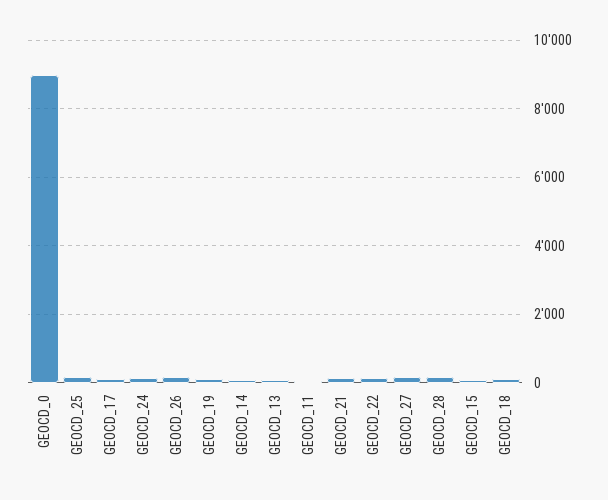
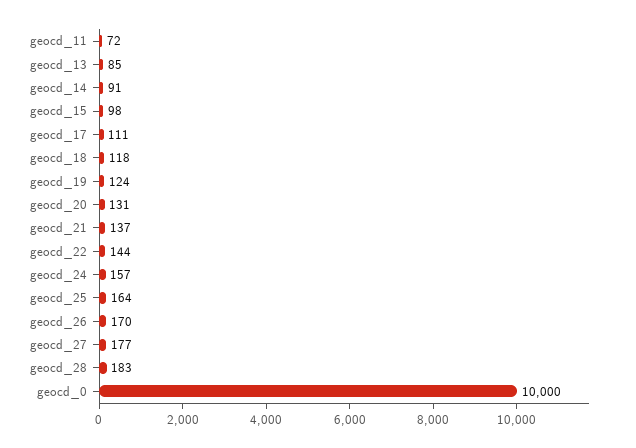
GEOCD_0: 9000 -> 10000
geocd_20: none -> 131

